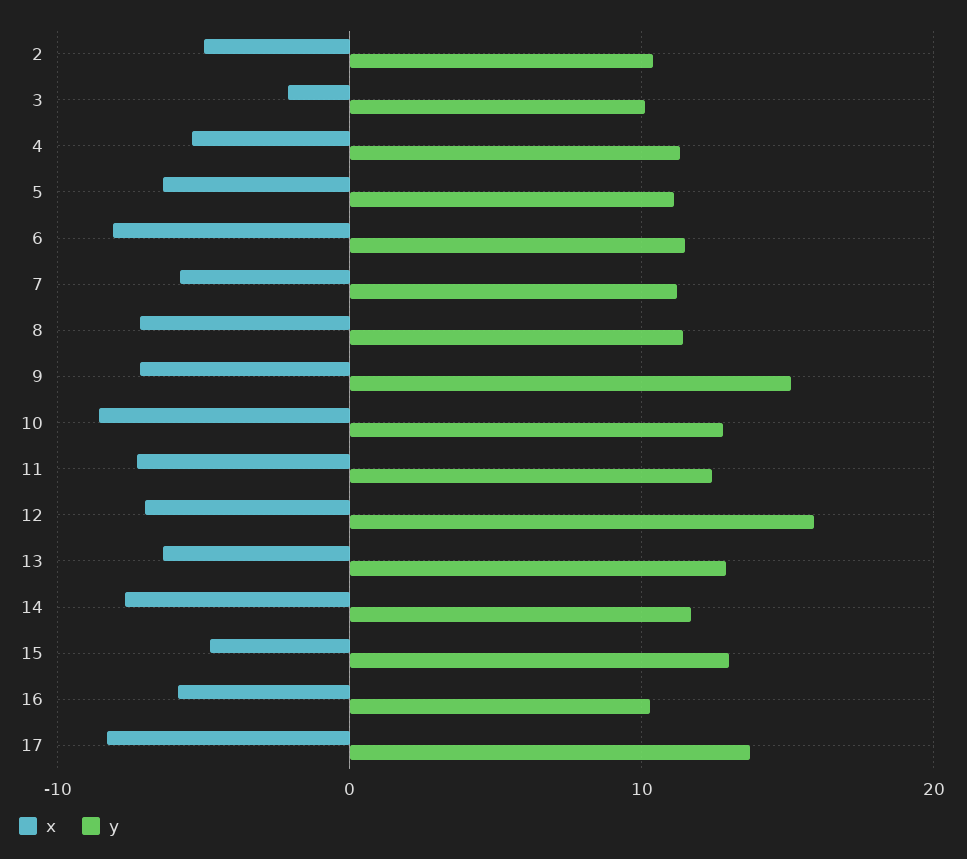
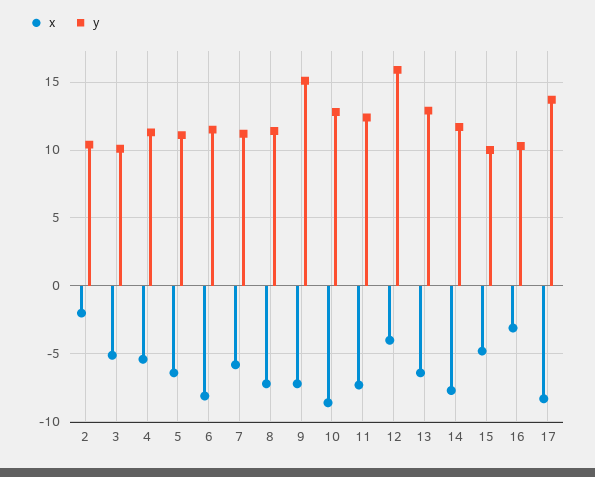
x, 2: -5 -> -2
x, 3: -2 -> -5
x, 12: -7 -> -4
y, 15: 13 -> 10
x, 16: -6 -> -3

